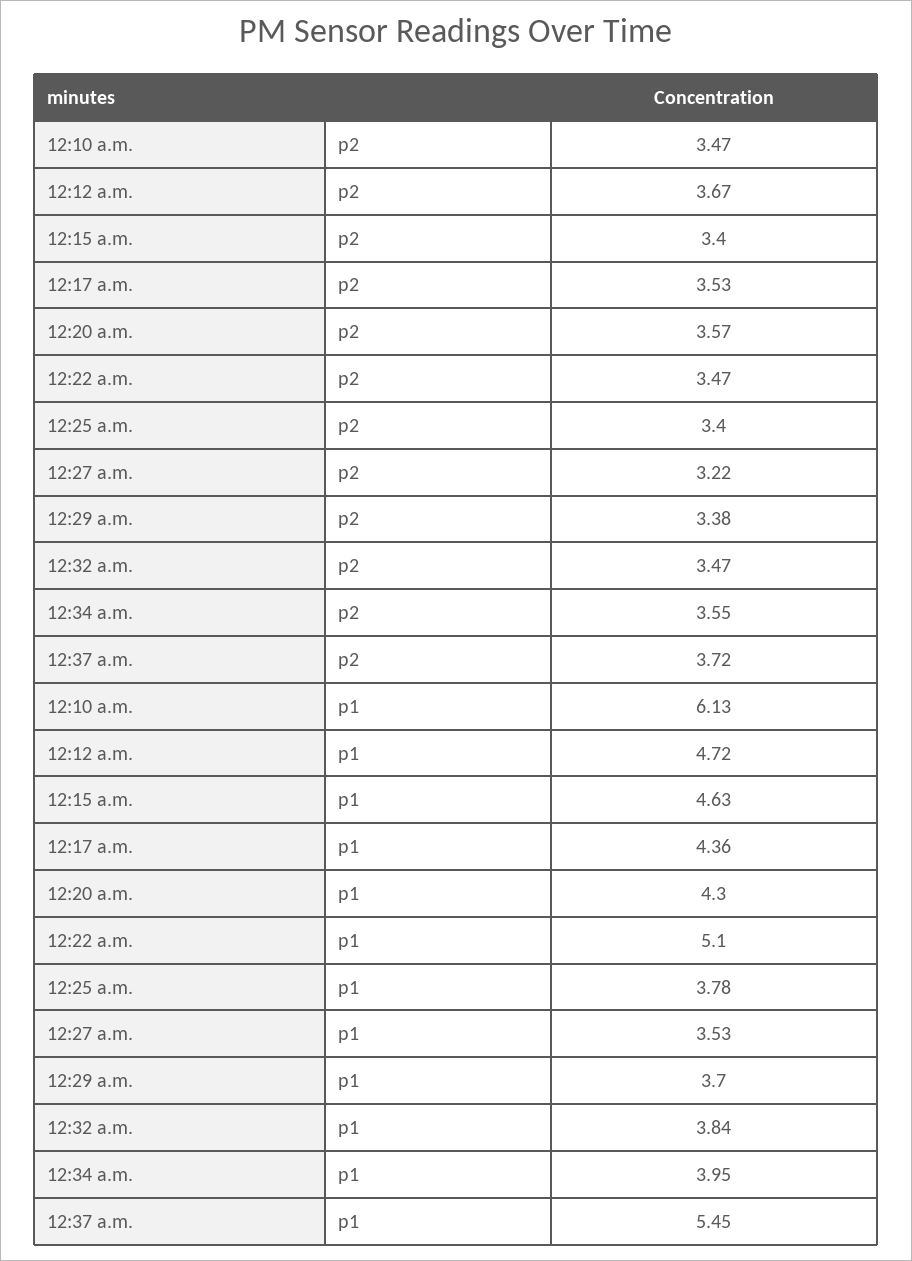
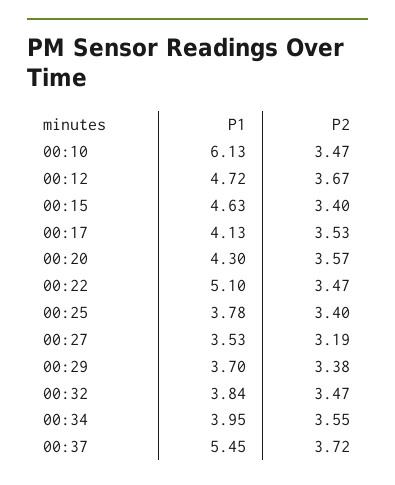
12:27 a.m., p2: 3.22 -> 3.19
12:17 a.m., p1: 4.36 -> 4.13

